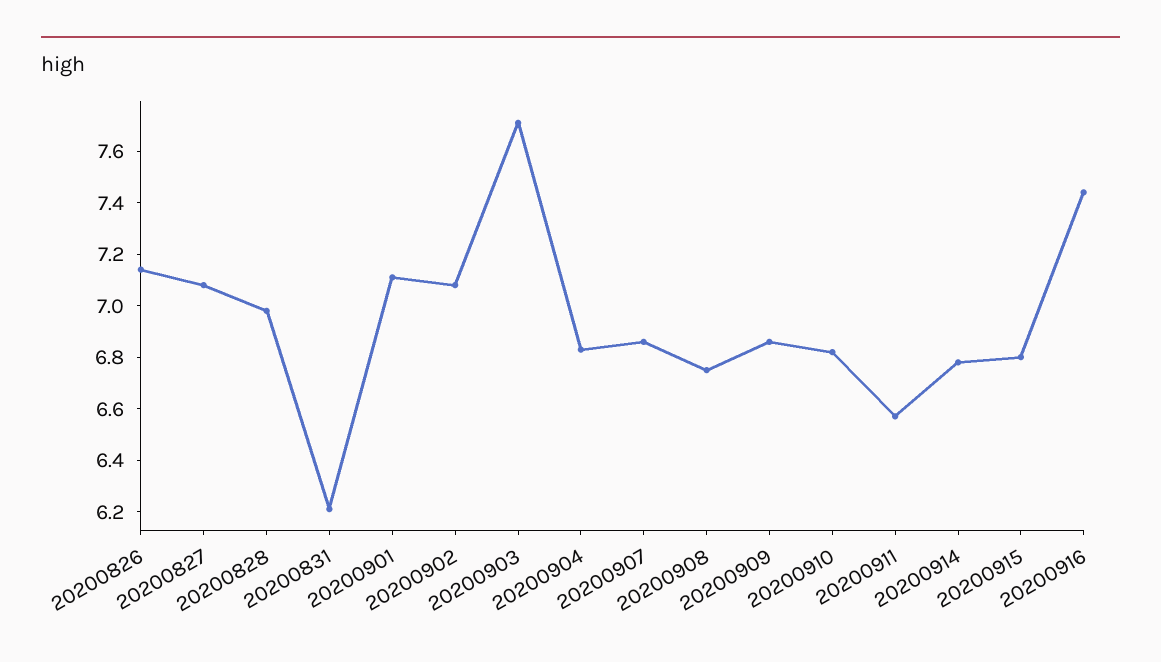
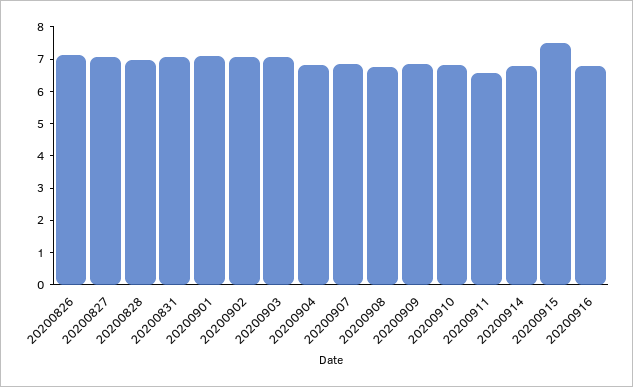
20200831: 6.2 -> 7
20200903: 7.7 -> 7
20200915: 6.8 -> 7.5
20200916: 7.45 -> 6.75

